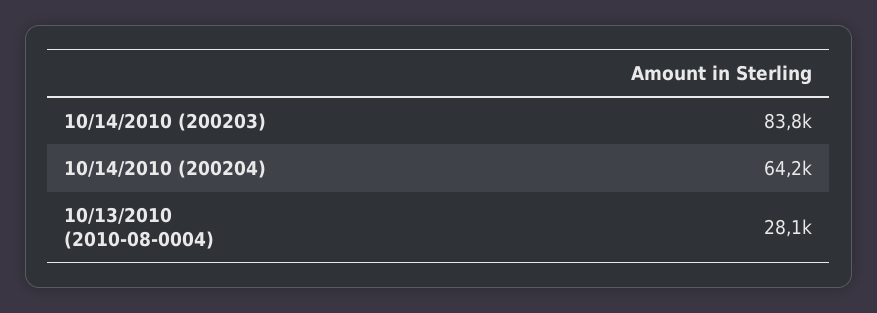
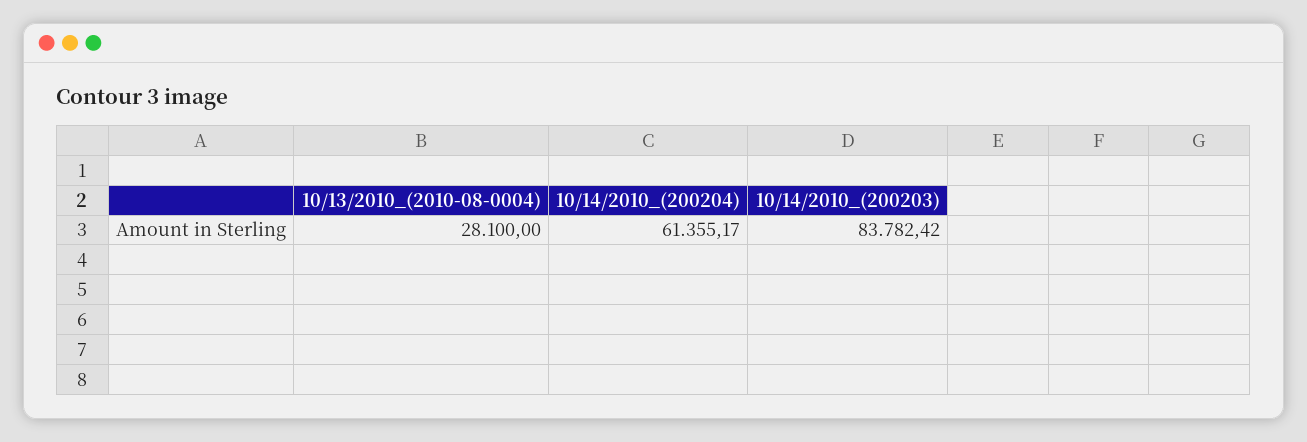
10/14/2010 (200204): 64200 -> 61355.17

